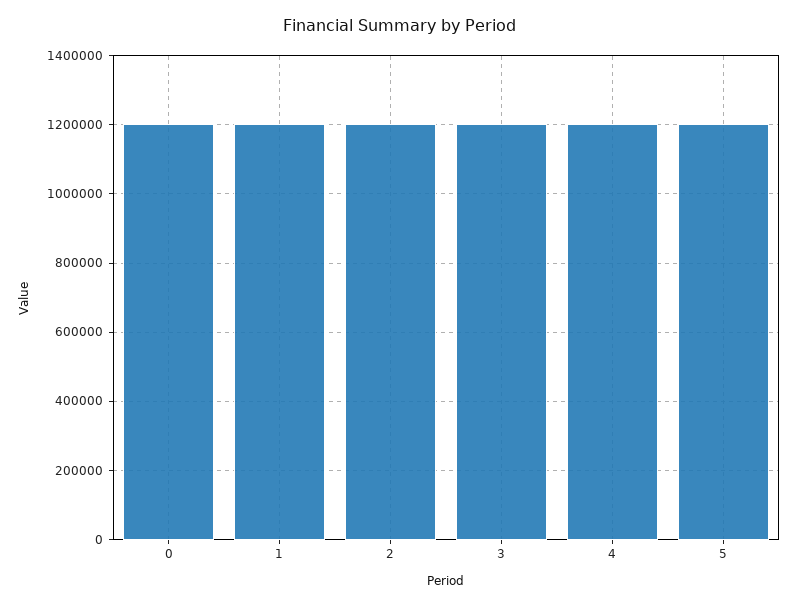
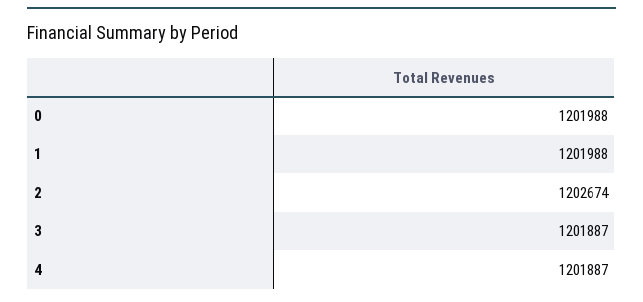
5: 1200000 -> none

